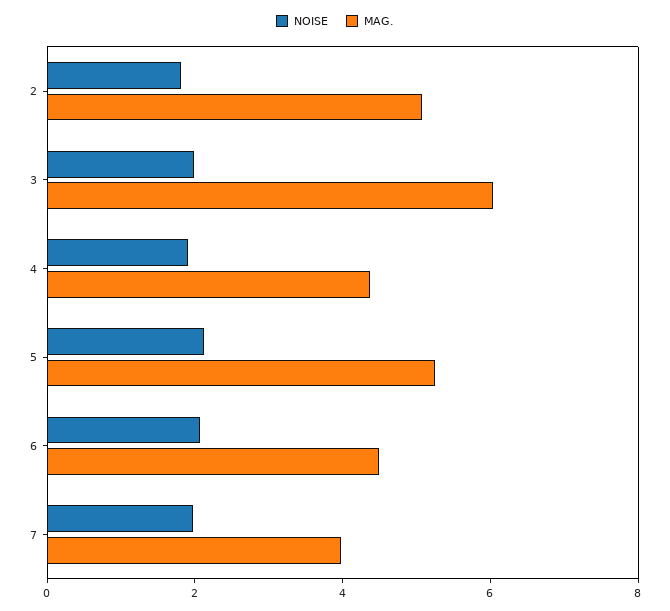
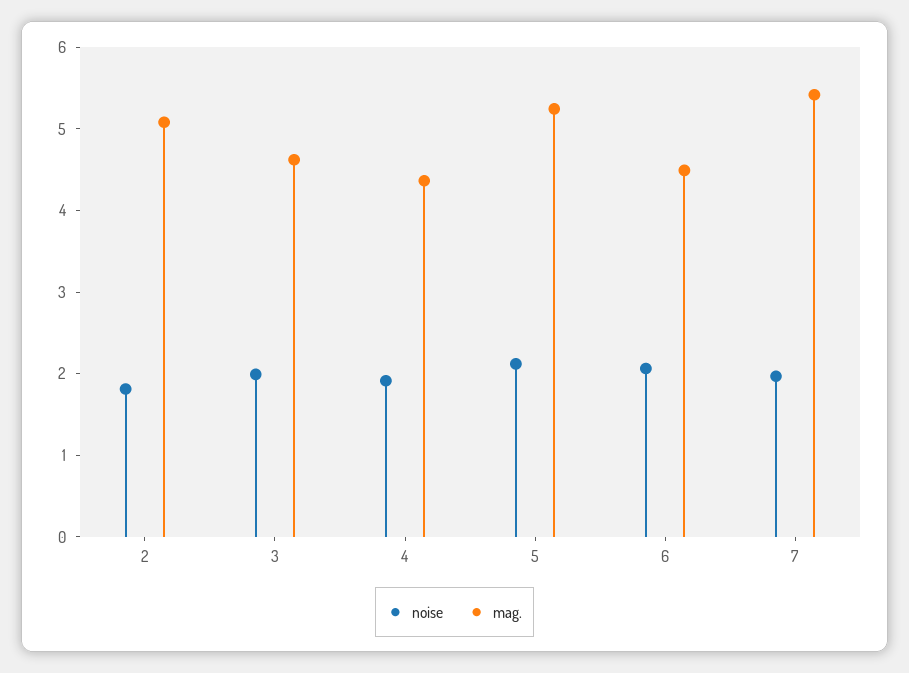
MAG., 3: 6 -> 4.6
MAG., 7: 4 -> 5.4

